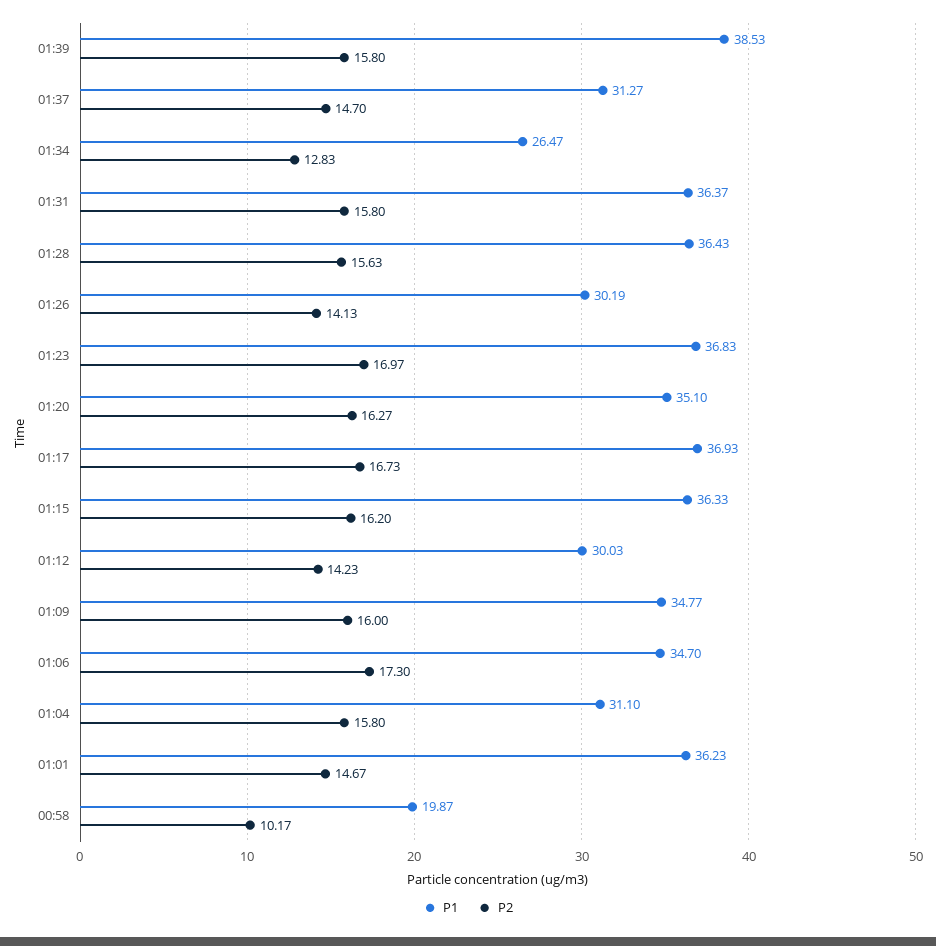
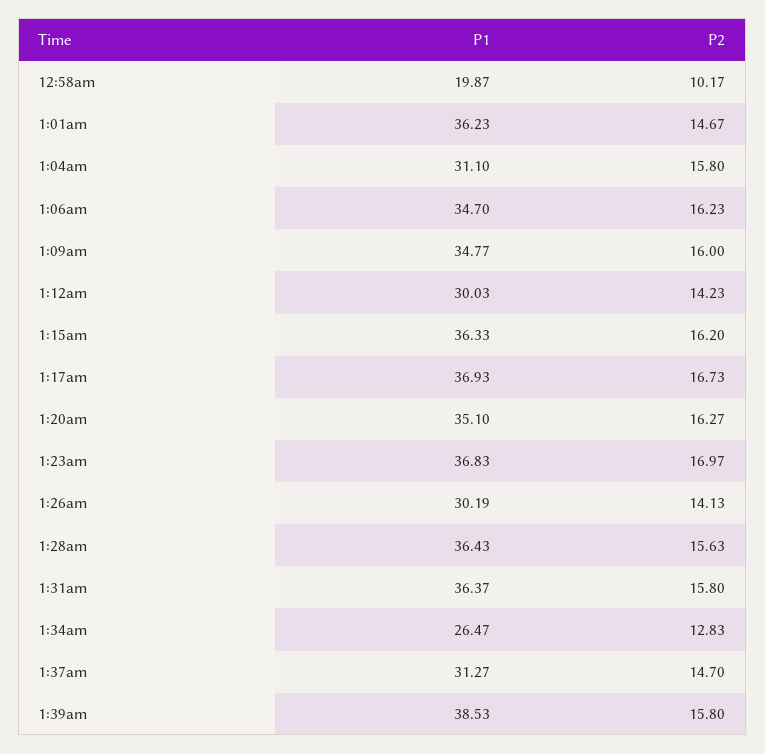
P2, 01:06: 17.3 -> 16.23

